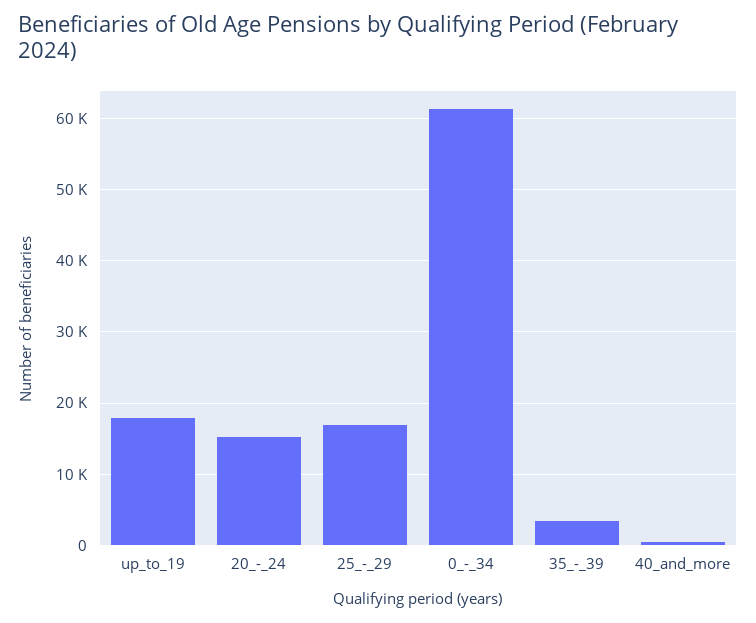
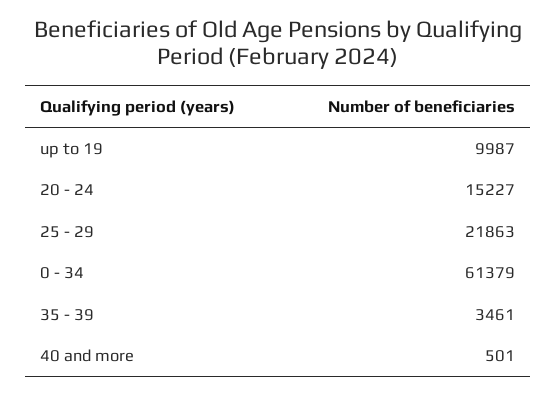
up_to_19: 18000 -> 9987
25_-_29: 17000 -> 21863

